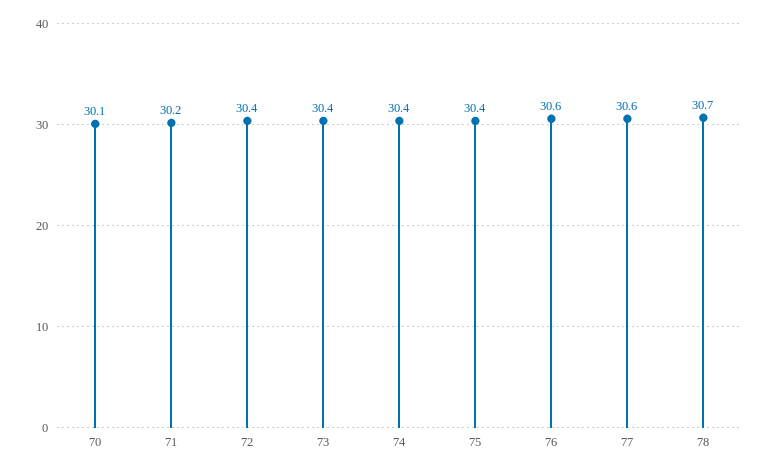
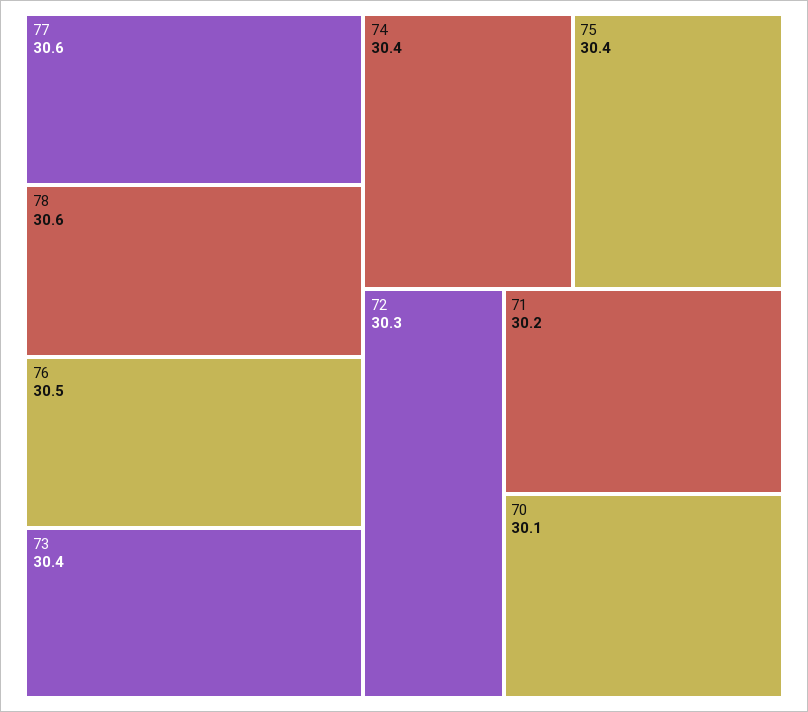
72: 30.4 -> 30.3
76: 30.6 -> 30.5
78: 30.7 -> 30.6

